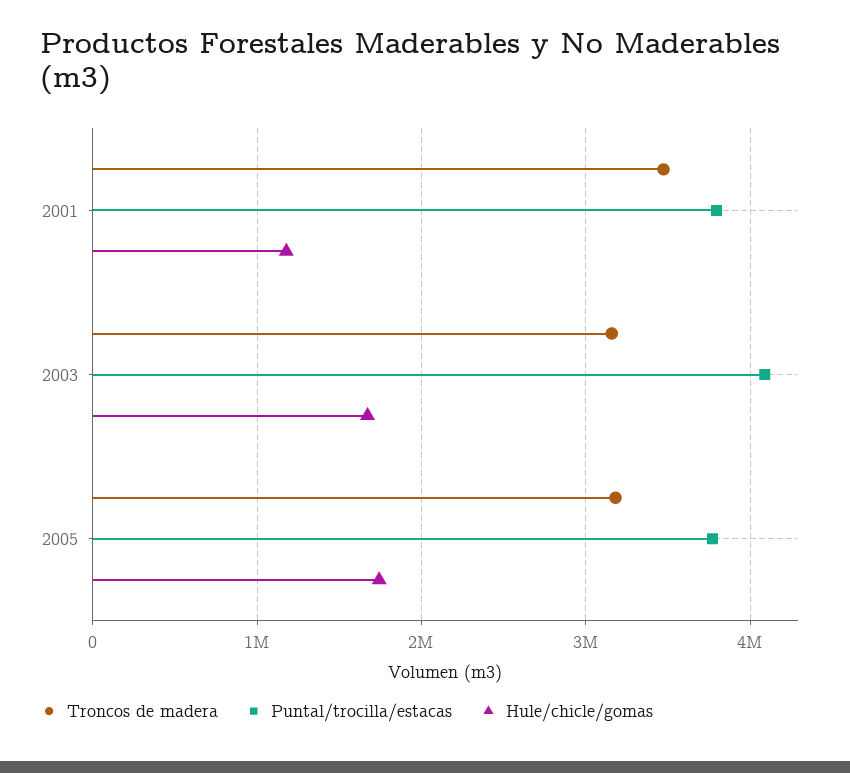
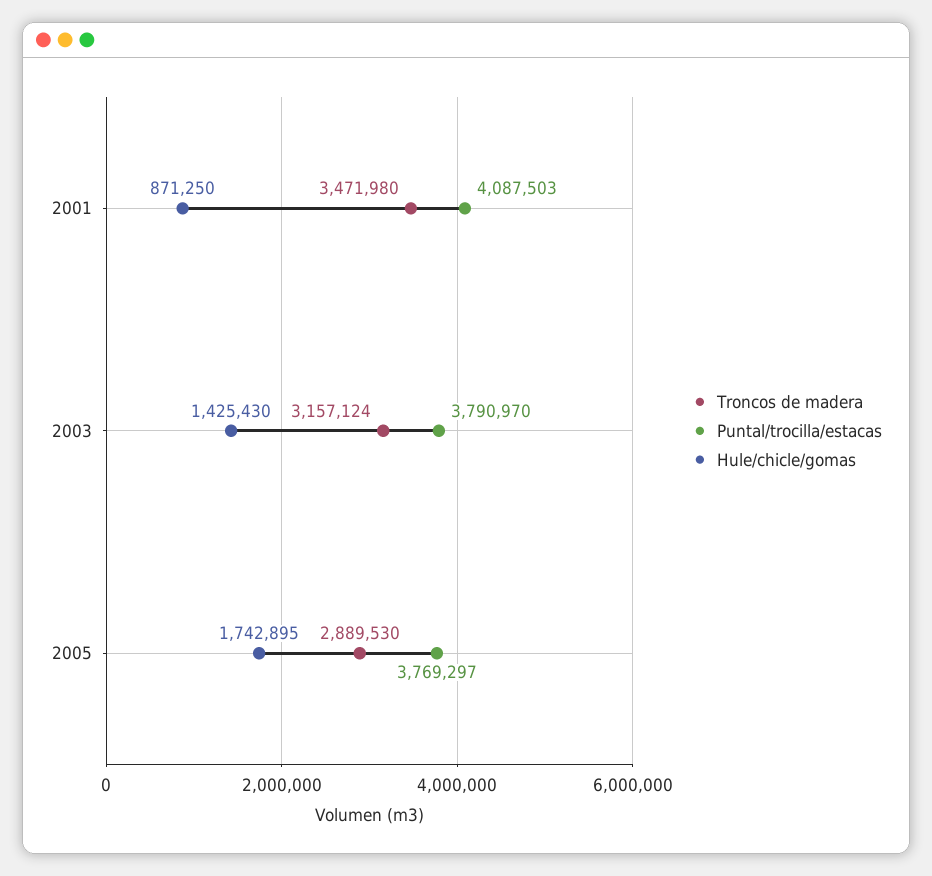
Puntal/trocilla/estacas, 2001: 3800000 -> 4087503
Hule/chicle/gomas, 2001: 1200000 -> 871250
Puntal/trocilla/estacas, 2003: 4100000 -> 3790970
Hule/chicle/gomas, 2003: 1700000 -> 1425430
Troncos de madera, 2005: 3200000 -> 2889530

